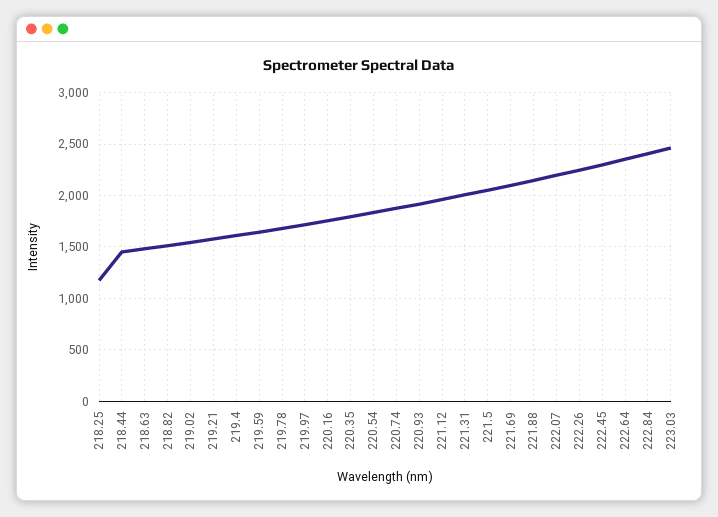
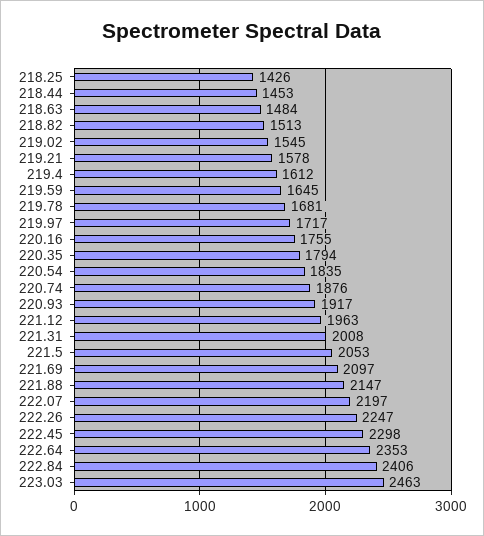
218.25: 1200 -> 1426

